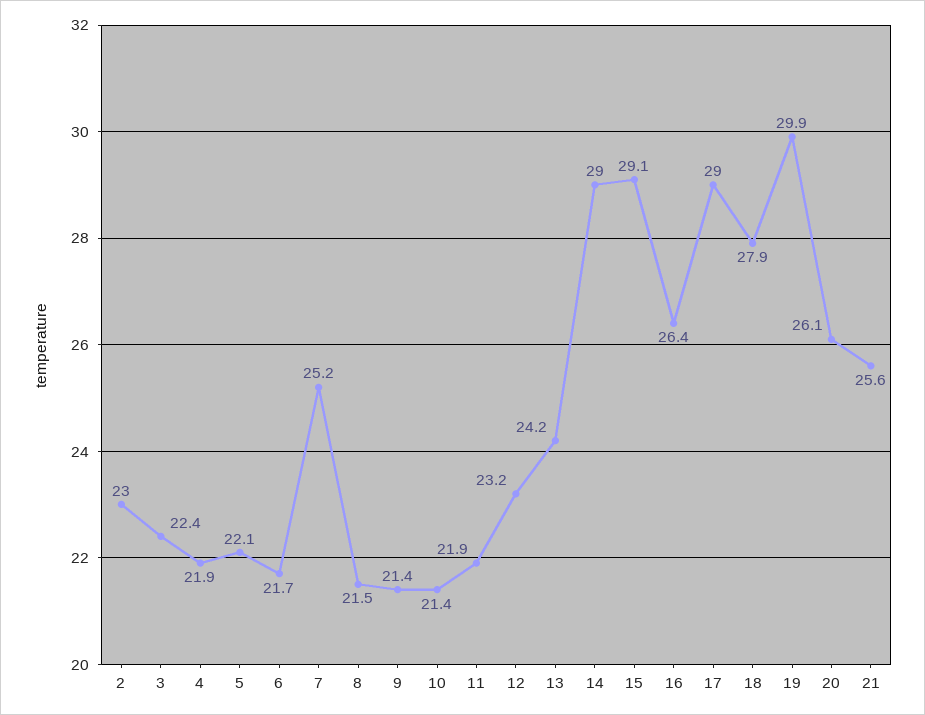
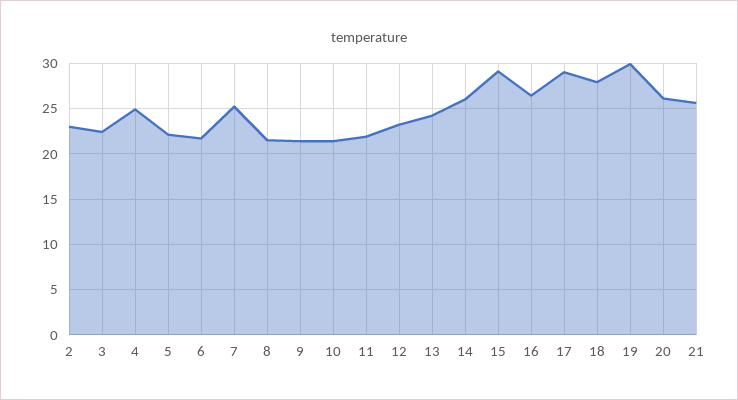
4: 21.9 -> 25
14: 29 -> 26

